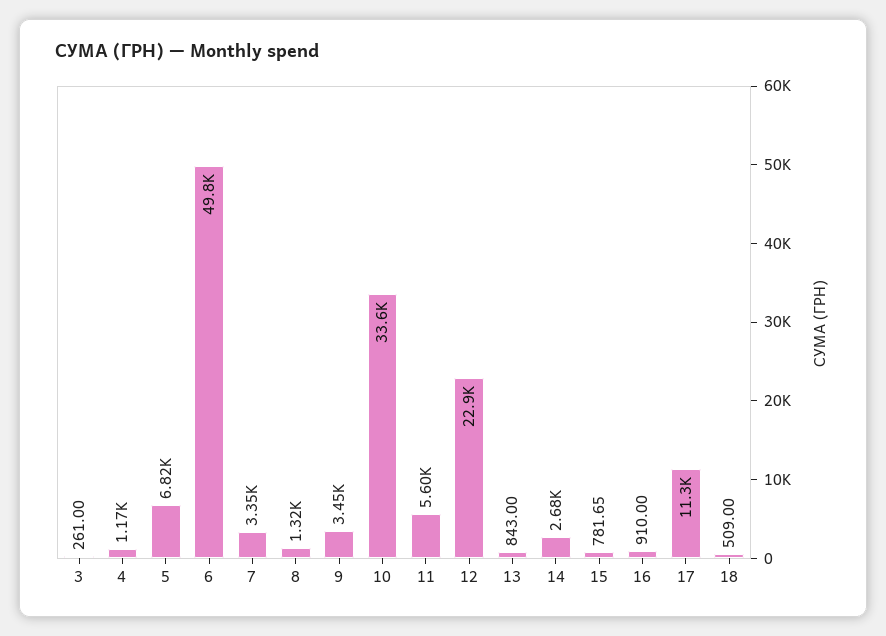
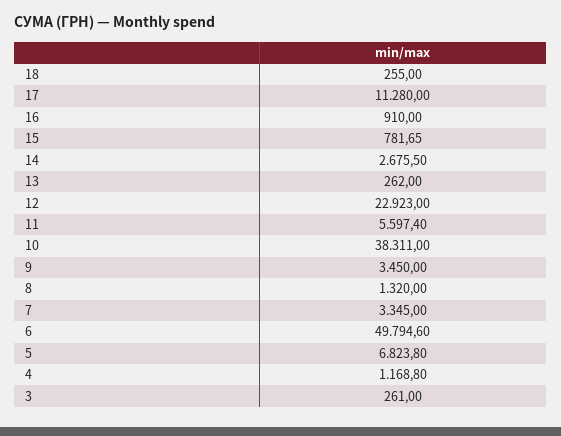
10: 33600 -> 38311
13: 843 -> 262
18: 509 -> 255

